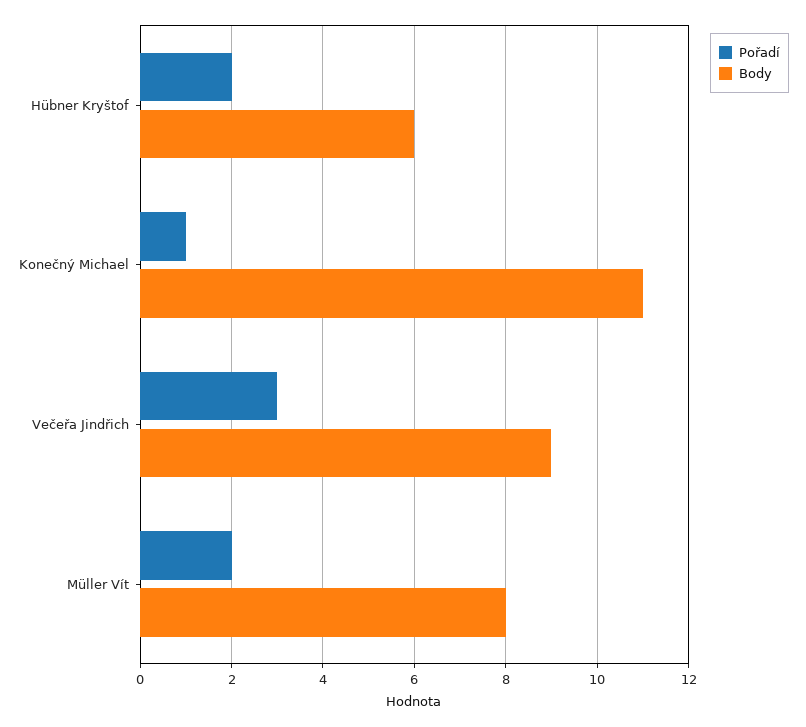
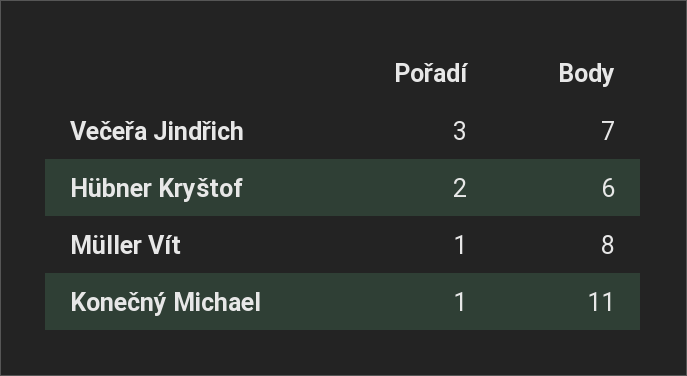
Body, Večeřa Jindřich: 9 -> 7
Pořadí, Müller Vít: 2 -> 1

